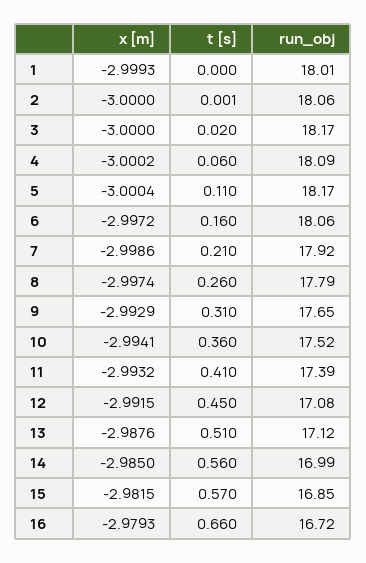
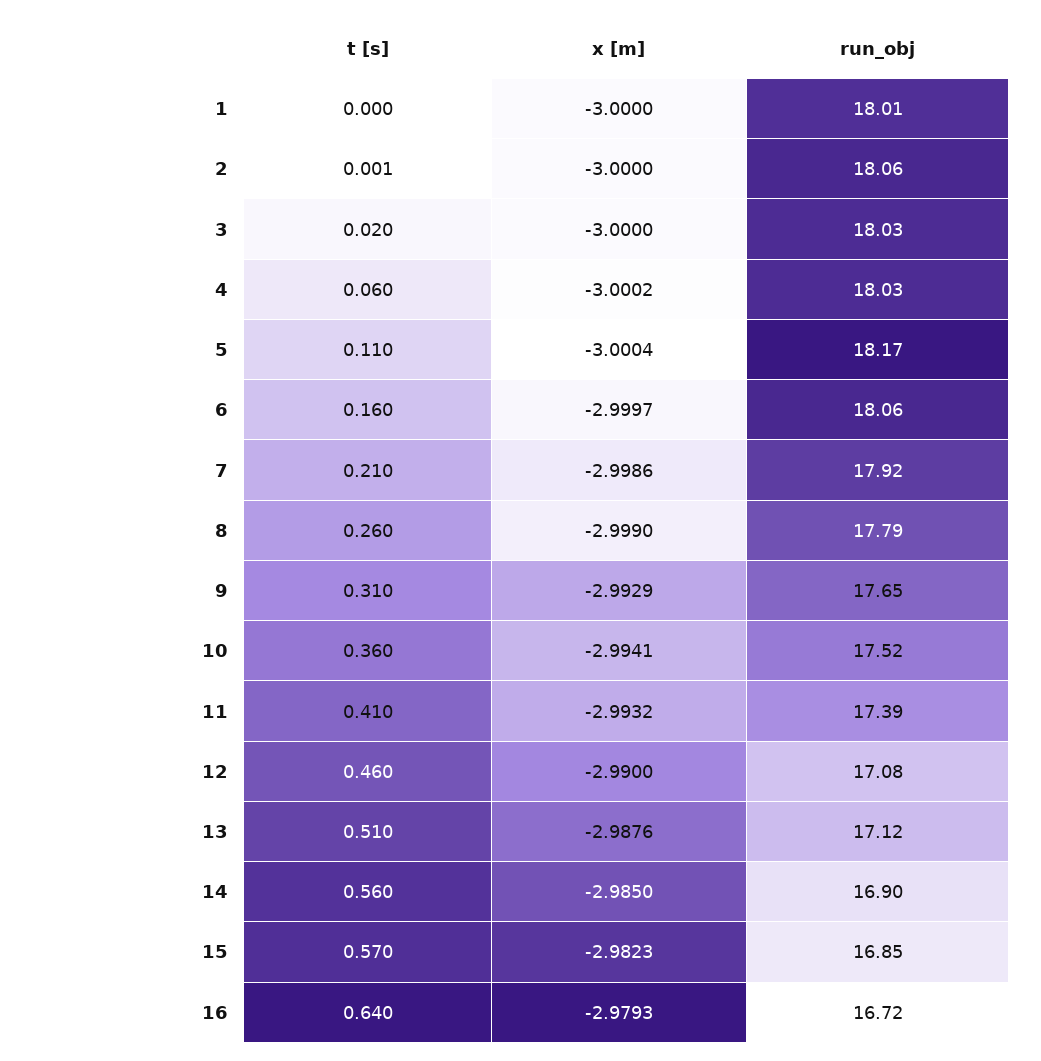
x [m], 1: -2.9993 -> -3
run_obj, 3: 18.17 -> 18.03
run_obj, 4: 18.09 -> 18.03
x [m], 6: -2.9972 -> -2.9997
x [m], 8: -2.9974 -> -2.999
x [m], 12: -2.9915 -> -2.99
t [s], 12: 0.45 -> 0.46
run_obj, 14: 16.99 -> 16.9
x [m], 15: -2.9815 -> -2.9823
t [s], 16: 0.66 -> 0.64

